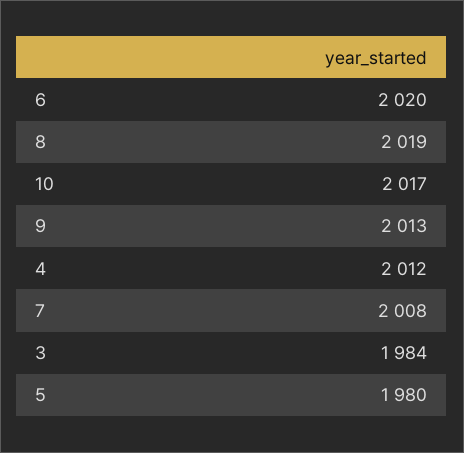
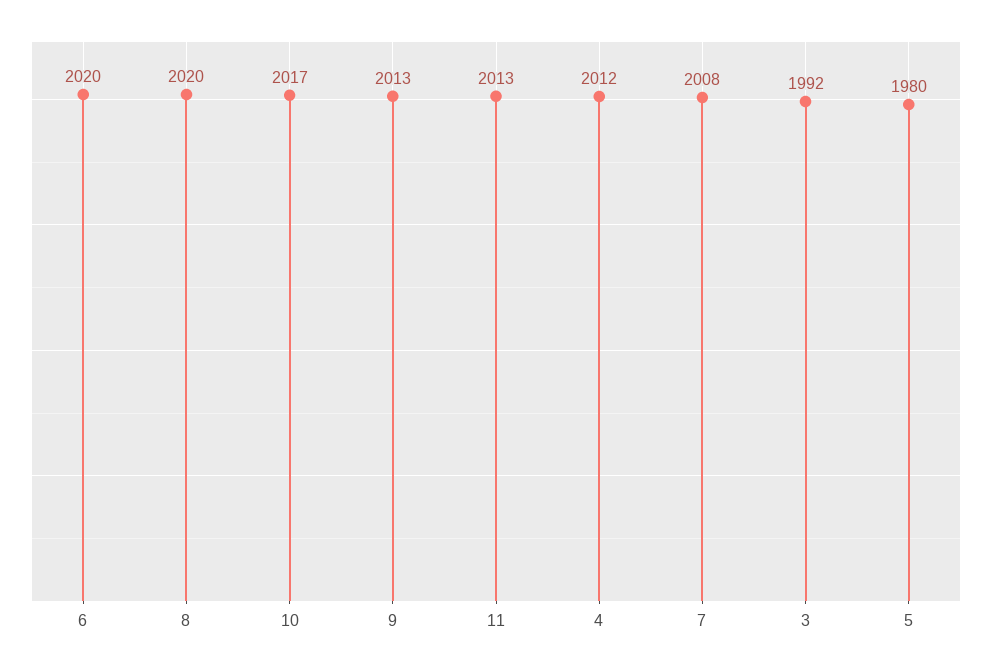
8: 2019 -> 2020
3: 1984 -> 1992
11: none -> 2013

